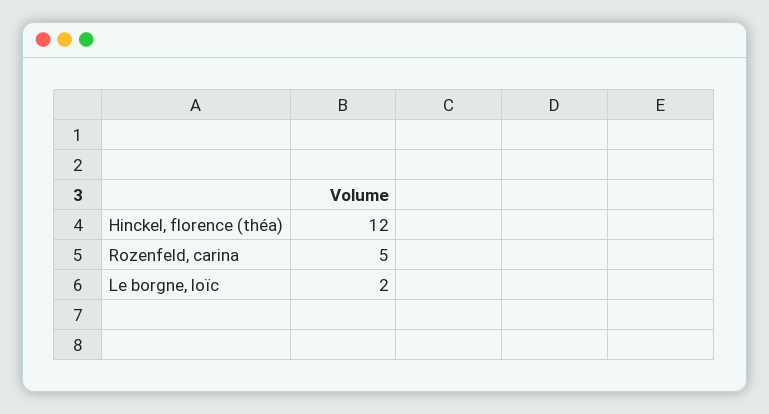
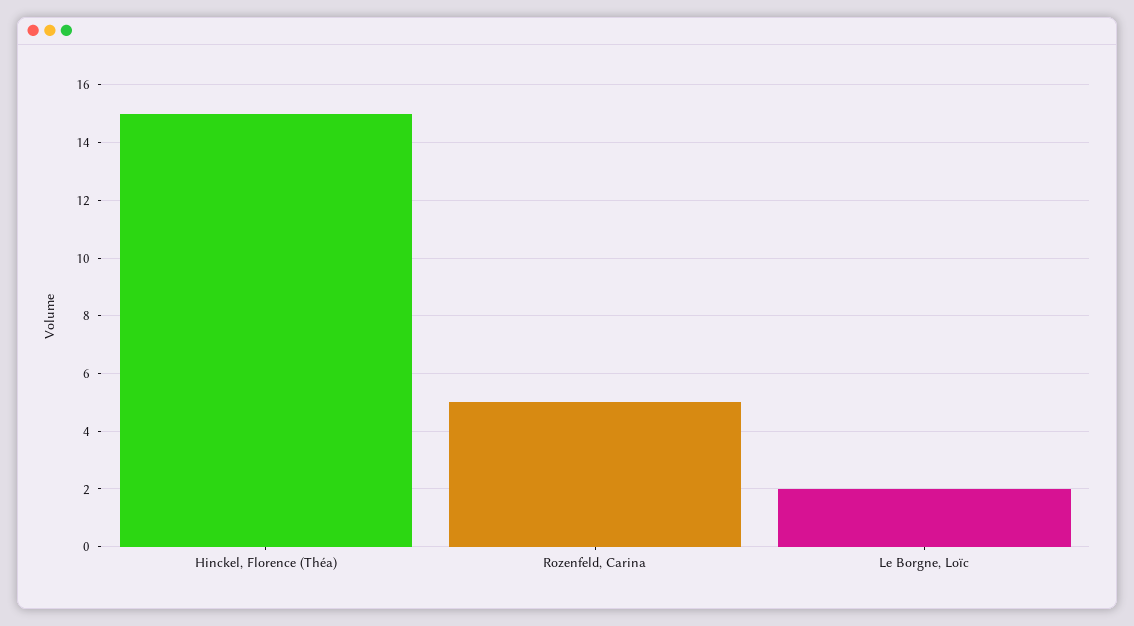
Hinckel, florence (théa): 12 -> 15

